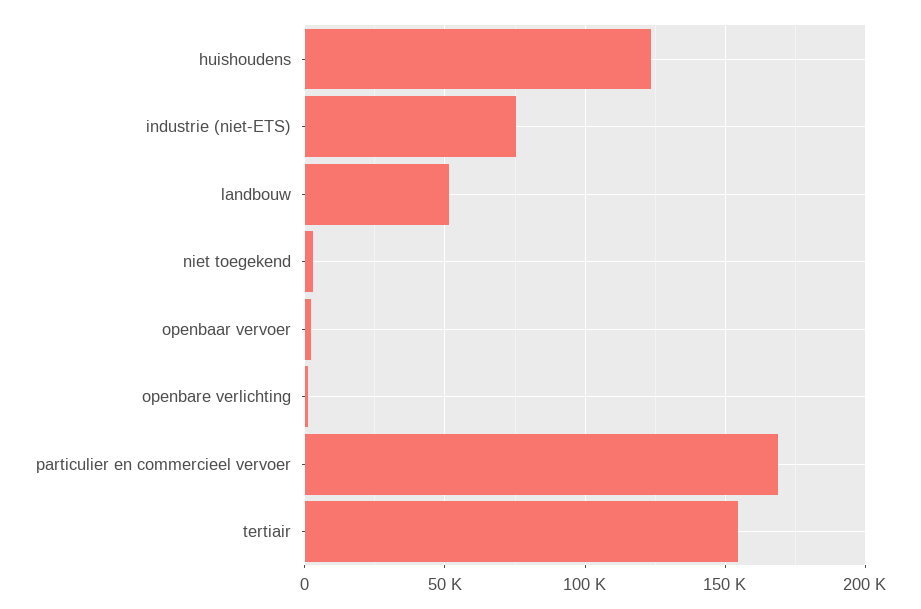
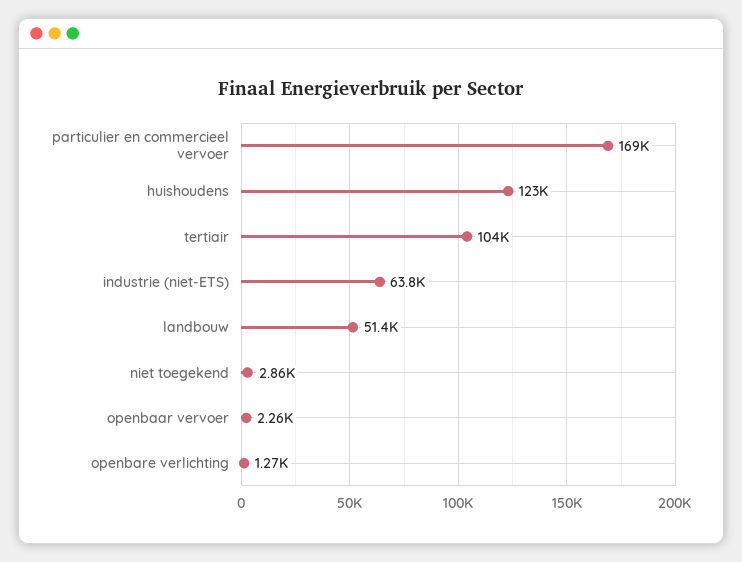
industrie (niet-ETS): 75000 -> 63800
tertiair: 155000 -> 104000

